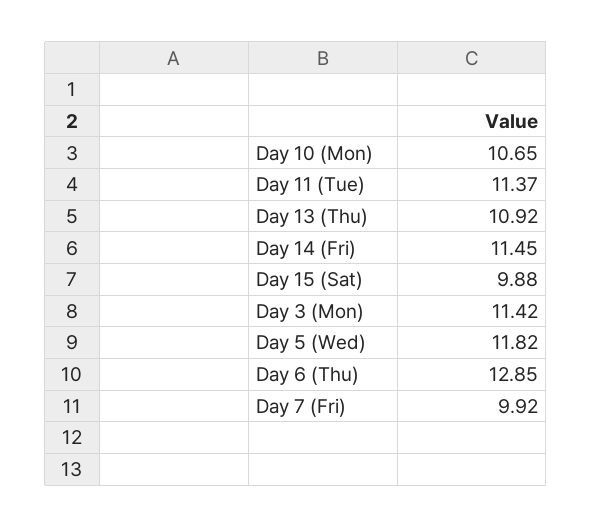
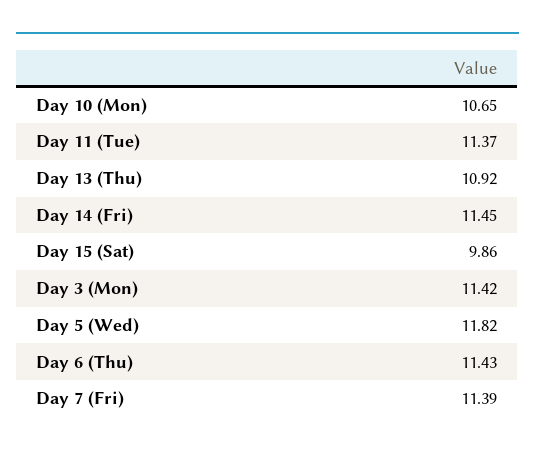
Day 15 (Sat): 9.88 -> 9.86
Day 6 (Thu): 12.85 -> 11.43
Day 7 (Fri): 9.92 -> 11.39

